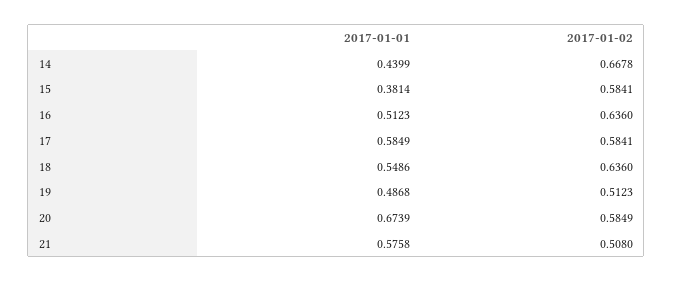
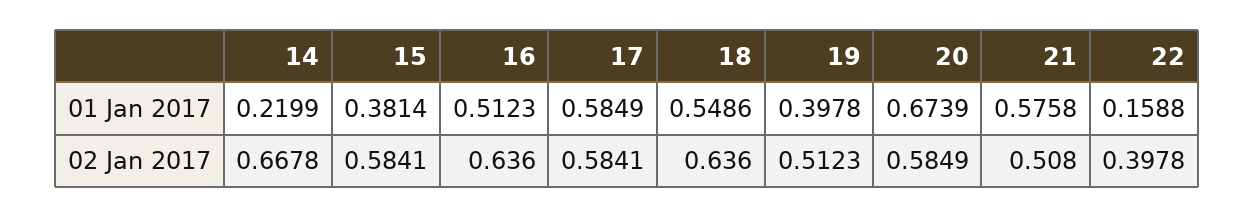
2017-01-01, 14: 0.4399 -> 0.2199
2017-01-01, 19: 0.4868 -> 0.3978
2017-01-01, 22: none -> 0.1588
2017-01-02, 22: none -> 0.3978

